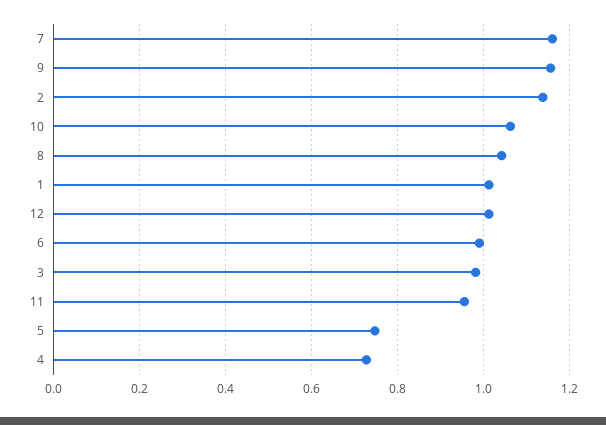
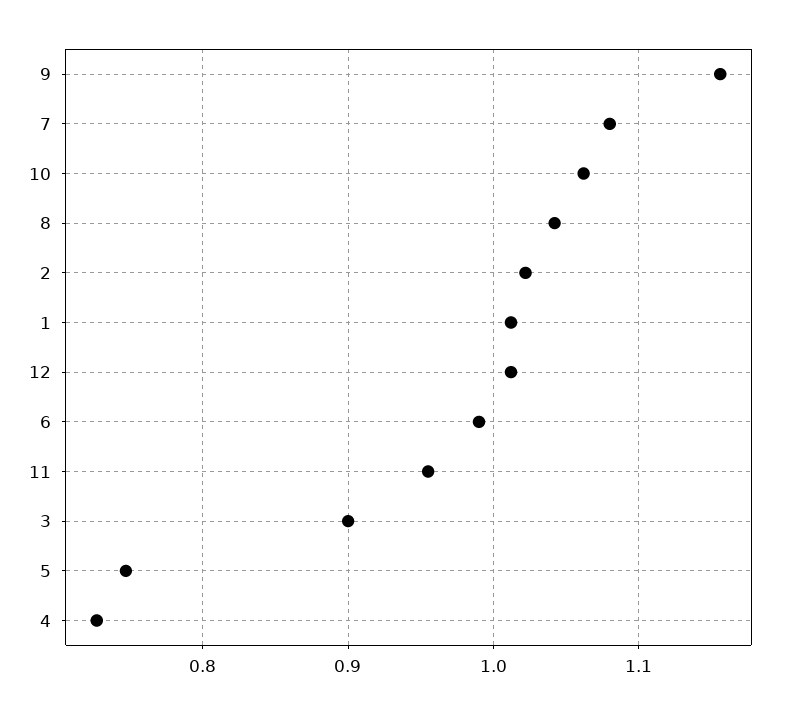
7: 1.16 -> 1.08
2: 1.14 -> 1.02
3: 0.98 -> 0.9

